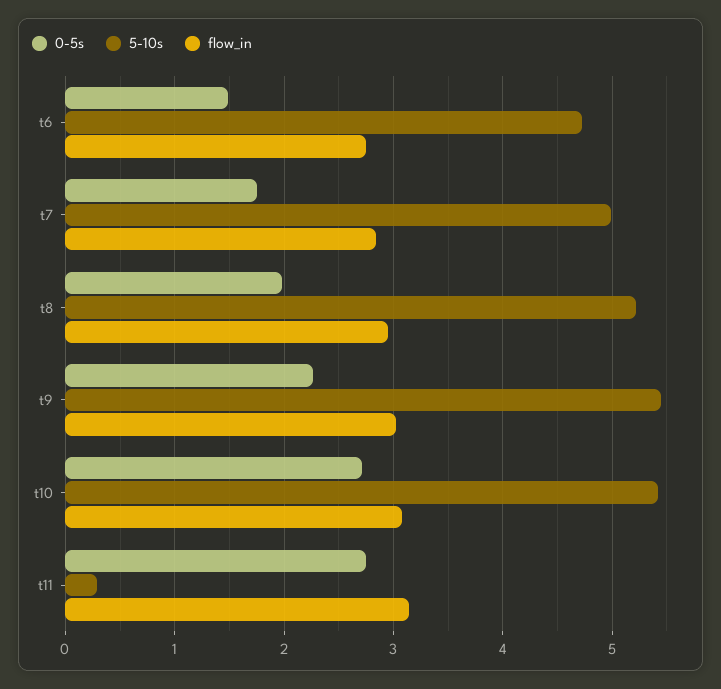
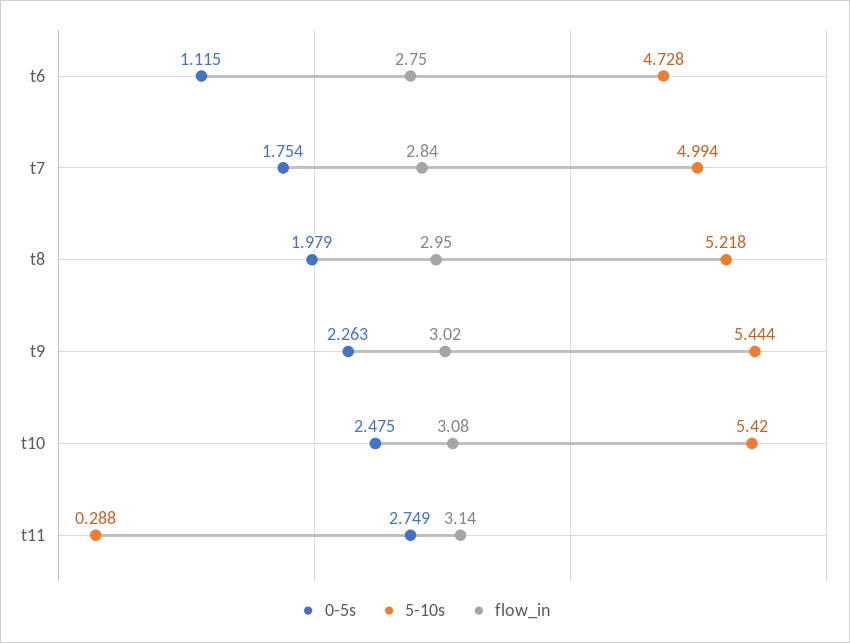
0-5s, t6: 1.5 -> 1.115
0-5s, t10: 2.7 -> 2.475

